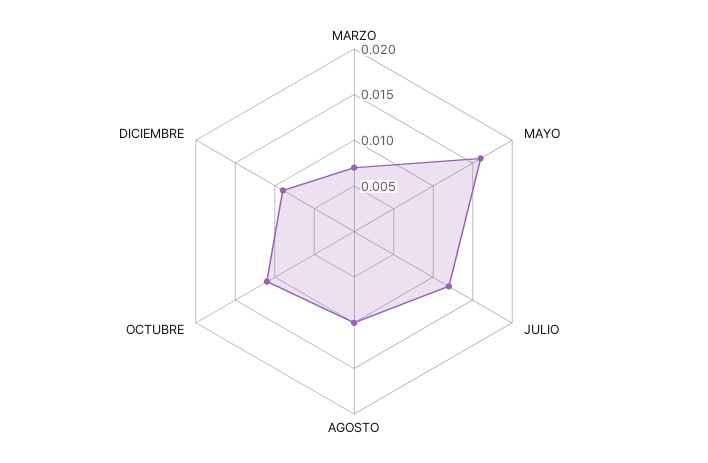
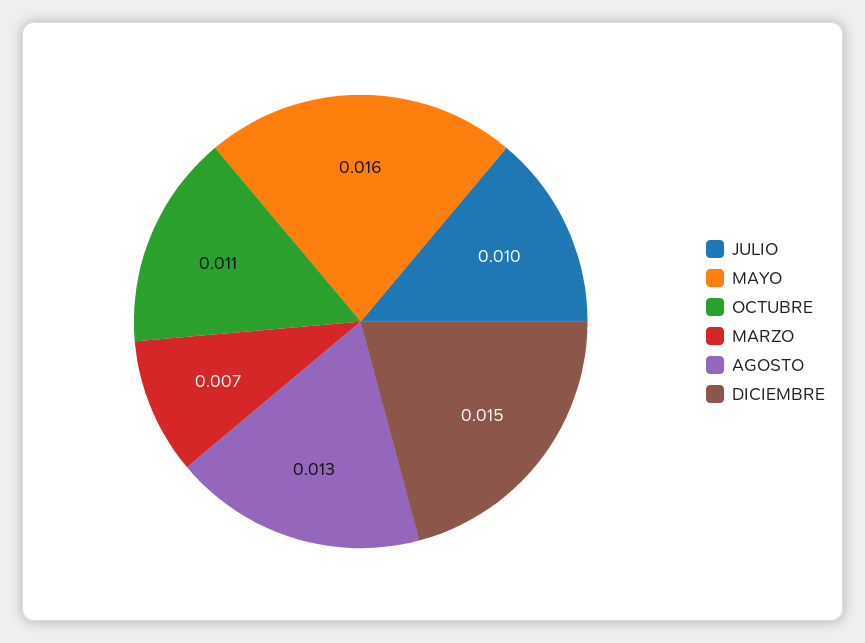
JULIO: 0.012 -> 0.01
AGOSTO: 0.01 -> 0.013
DICIEMBRE: 0.009 -> 0.015

